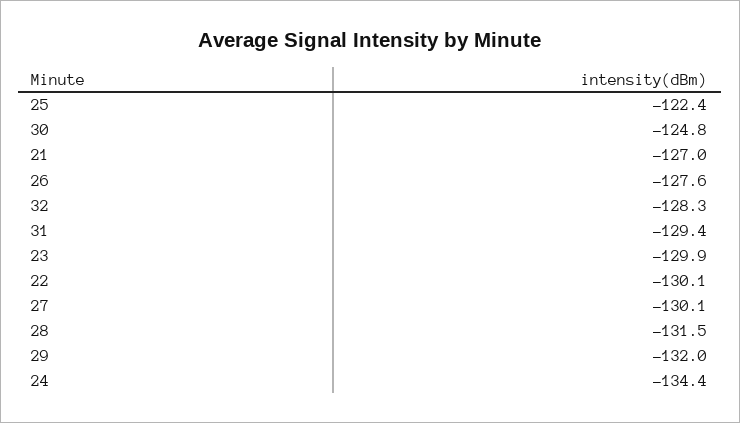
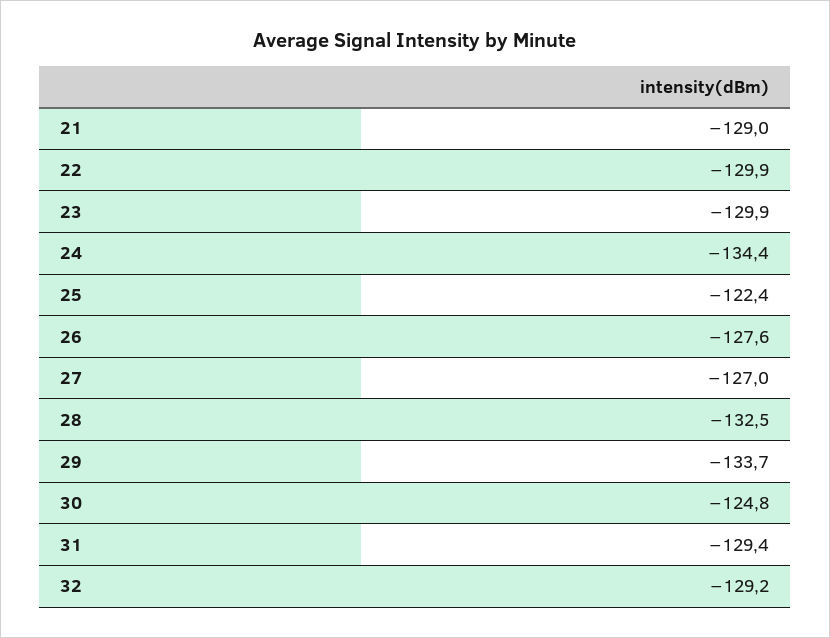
21: -127 -> -129
32: -128.3 -> -129.2
22: -130.1 -> -129.9
27: -130.1 -> -127
28: -131.5 -> -132.5
29: -132 -> -133.7

